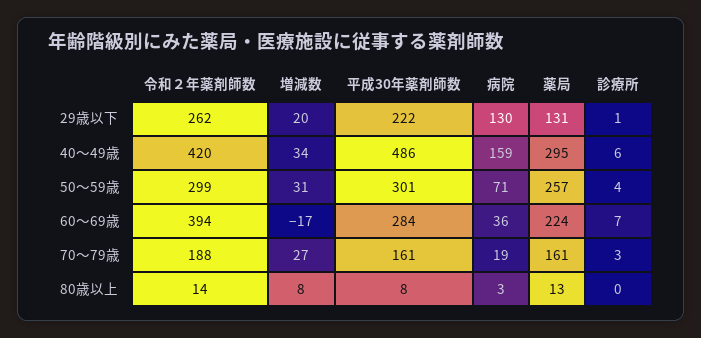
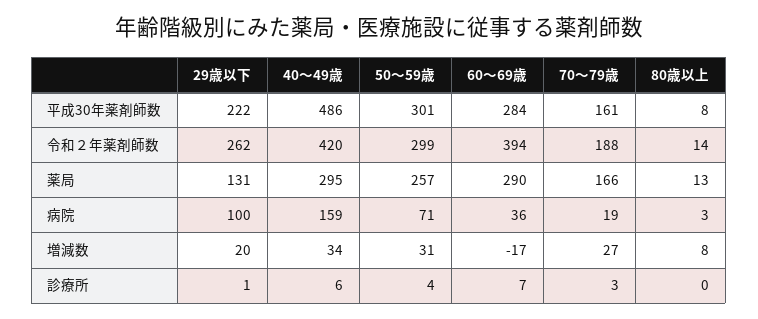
病院, 29歳以下: 130 -> 100
薬局, 60～69歳: 224 -> 290
薬局, 70～79歳: 161 -> 166

